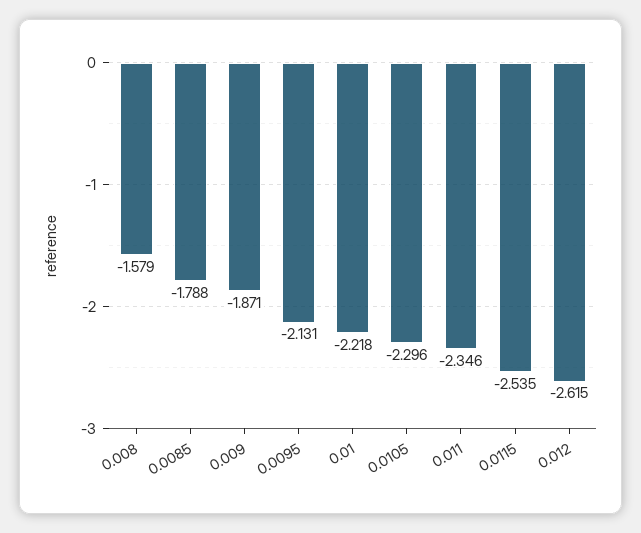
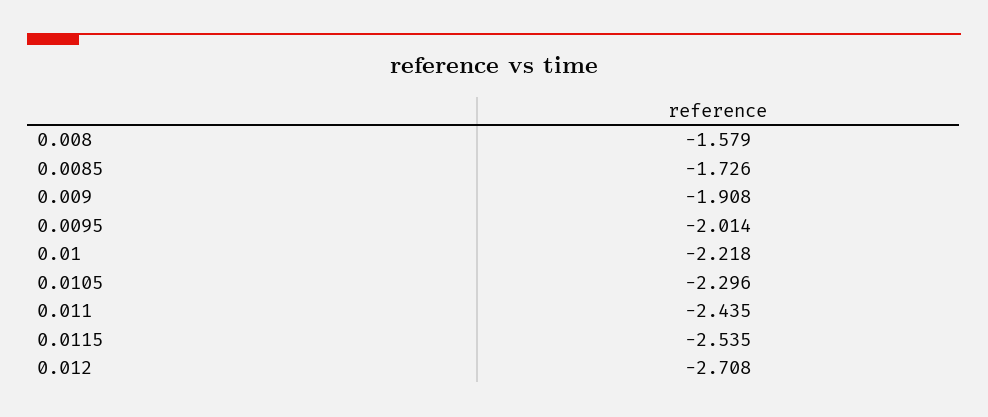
0.0085: -1.788 -> -1.726
0.009: -1.871 -> -1.908
0.0095: -2.131 -> -2.014
0.011: -2.346 -> -2.435
0.012: -2.615 -> -2.708

